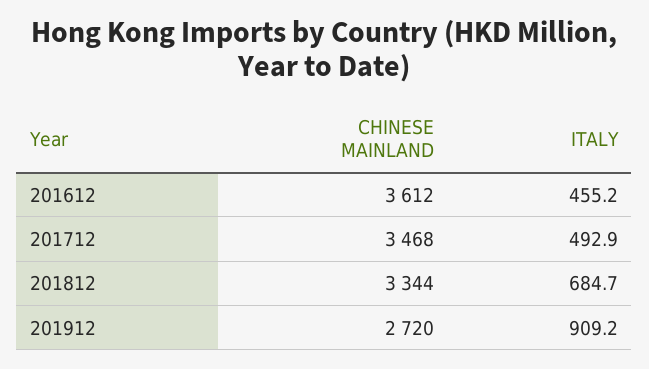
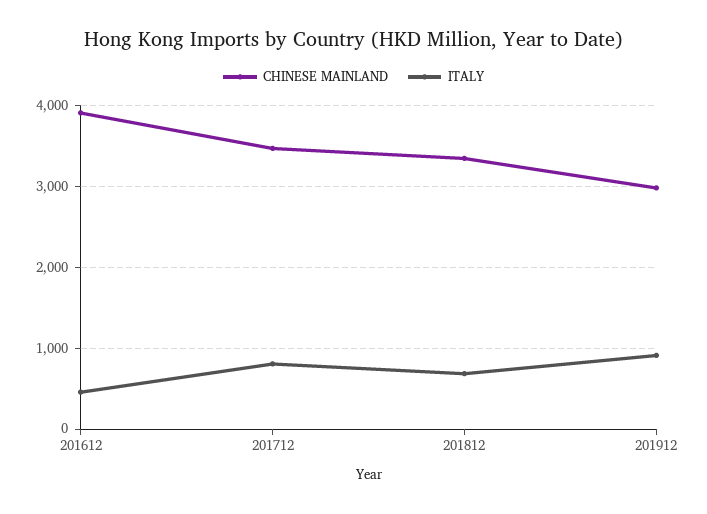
CHINESE MAINLAND, 201612: 3612 -> 3900
ITALY, 201712: 492.9 -> 800
CHINESE MAINLAND, 201912: 2720 -> 3000

